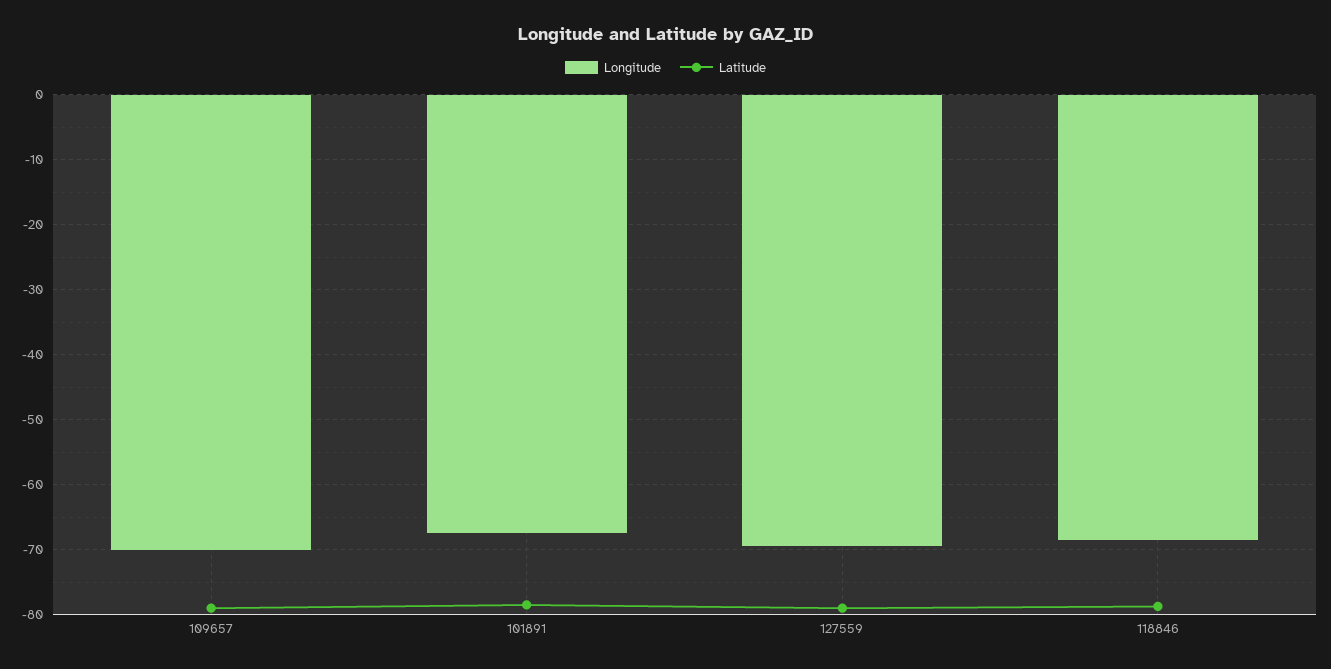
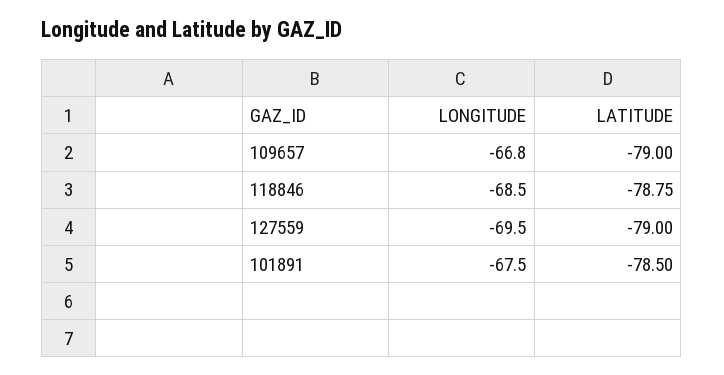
Longitude, 109657: -70 -> -66.8

